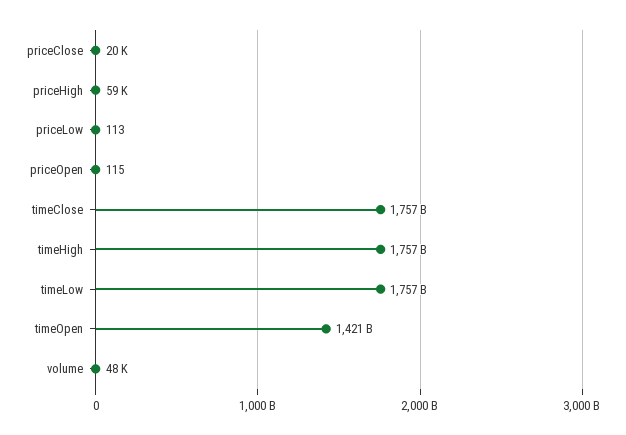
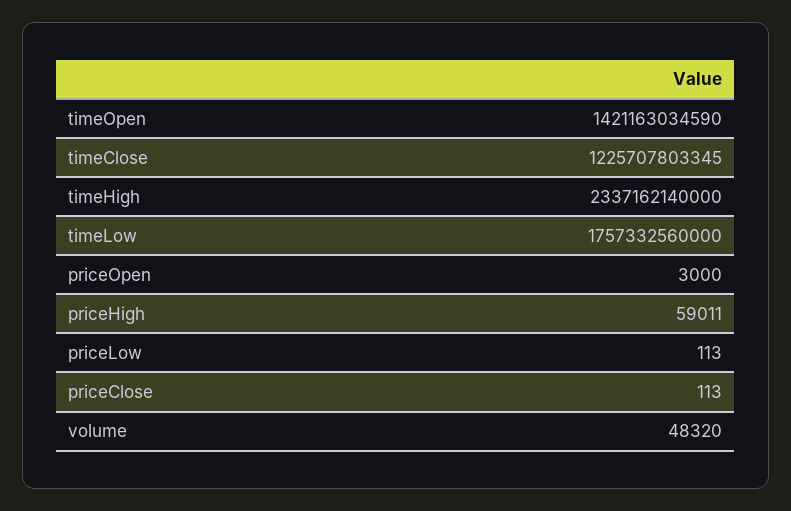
priceClose: 20000 -> 113
priceOpen: 115 -> 3000
timeClose: 1757000000000 -> 1225707803345
timeHigh: 1757000000000 -> 2337162140000

